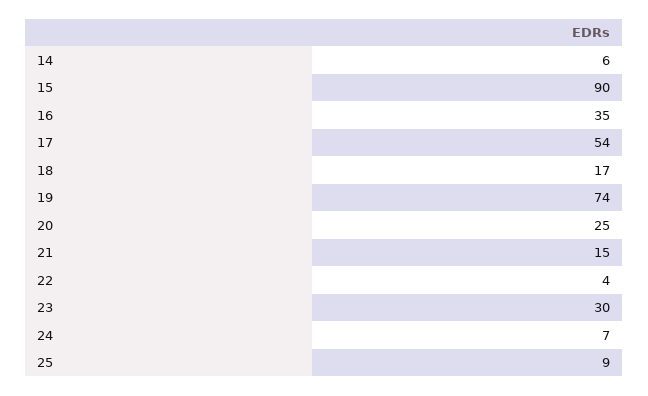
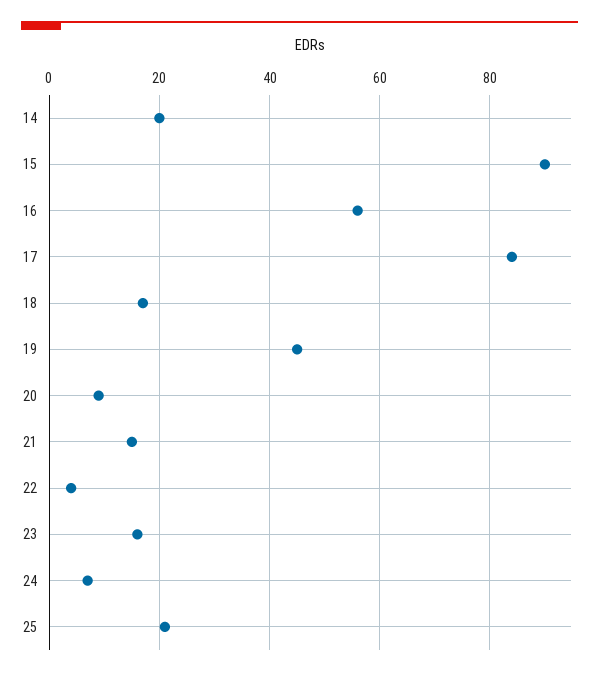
14: 6 -> 20
16: 35 -> 55
17: 54 -> 85
19: 74 -> 45
20: 25 -> 10
23: 30 -> 15
25: 9 -> 20

